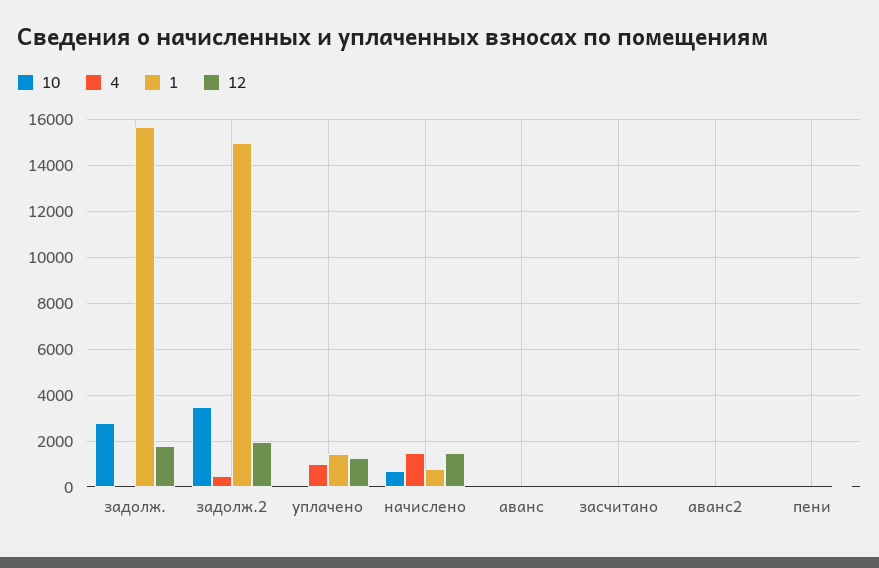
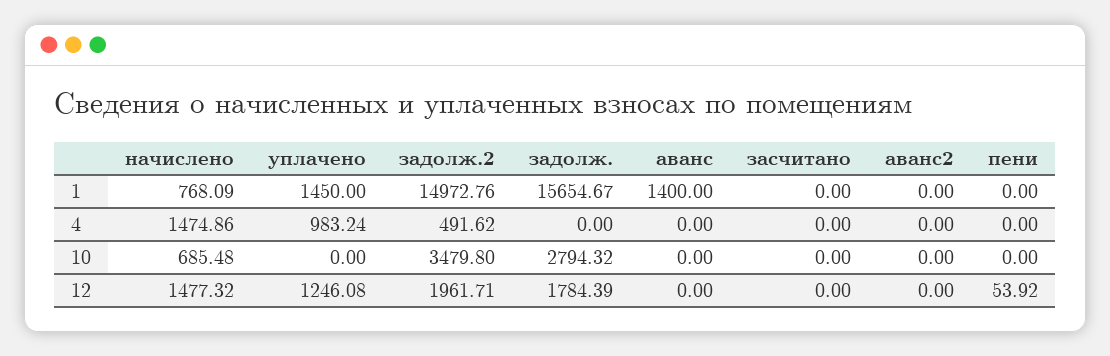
1, аванс: 0 -> 1400

